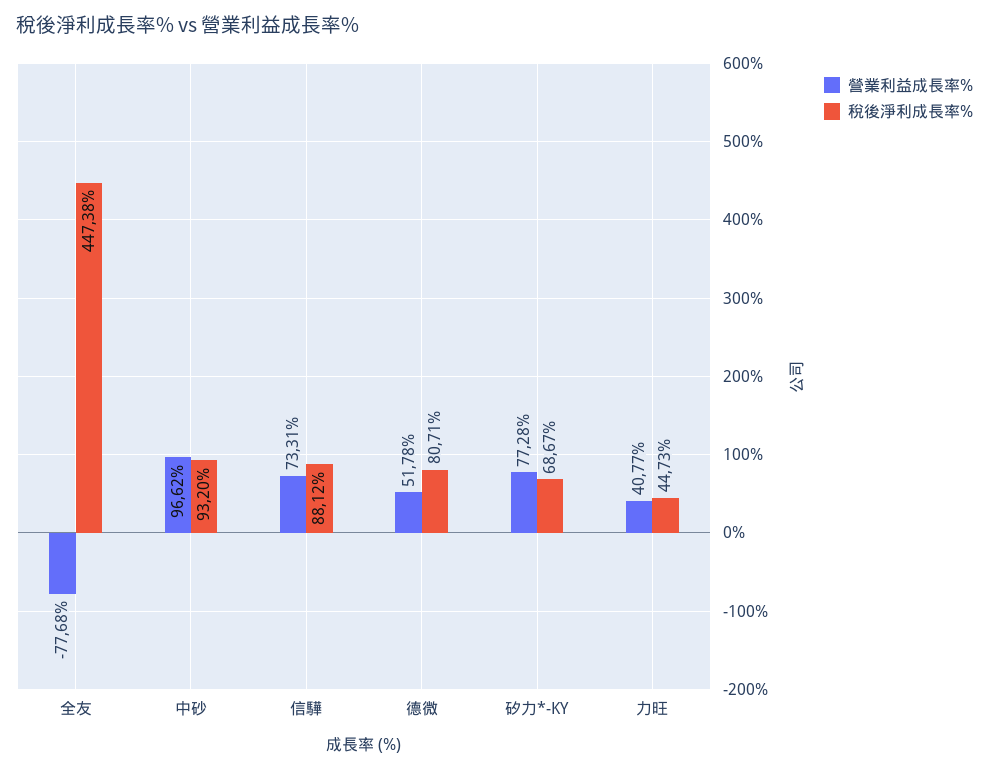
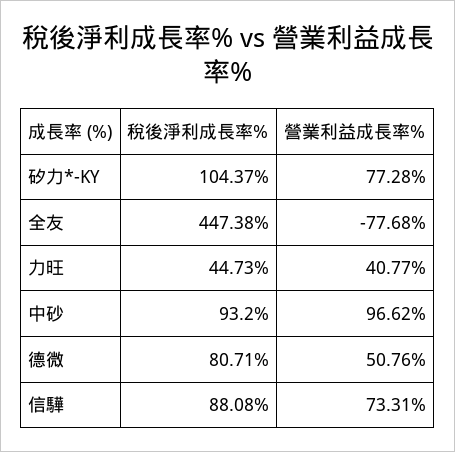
稅後淨利成長率%, 信驊: 88.12 -> 88.08
營業利益成長率%, 德微: 51.78 -> 50.76
稅後淨利成長率%, 矽力*-KY: 68.67 -> 104.37

